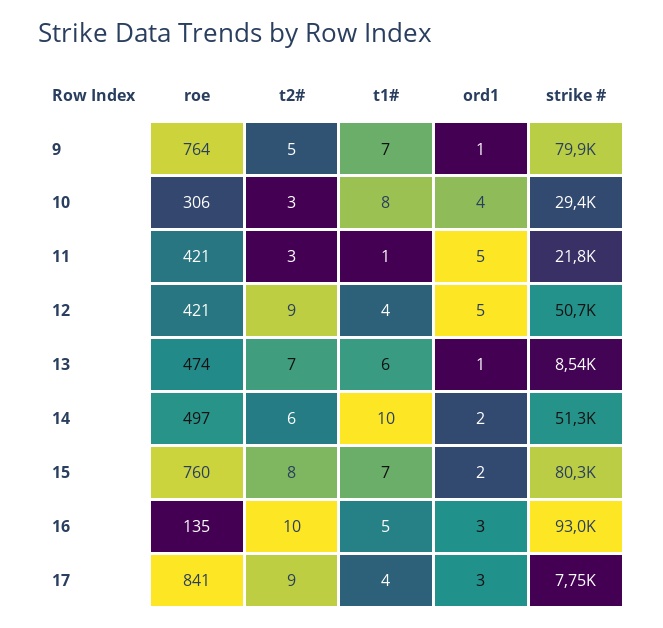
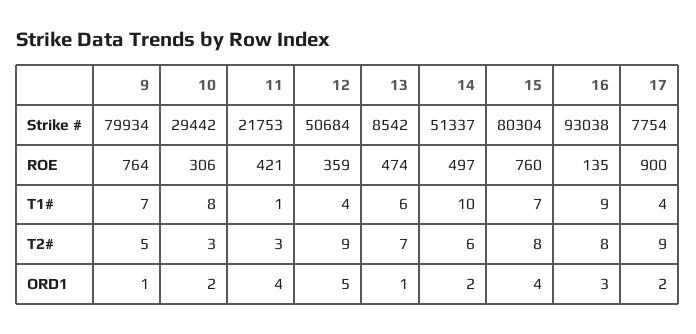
ord1, 10: 4 -> 2
ord1, 11: 5 -> 4
roe, 12: 421 -> 359
ord1, 15: 2 -> 4
t2#, 16: 10 -> 8
t1#, 16: 5 -> 9
roe, 17: 841 -> 900
ord1, 17: 3 -> 2

